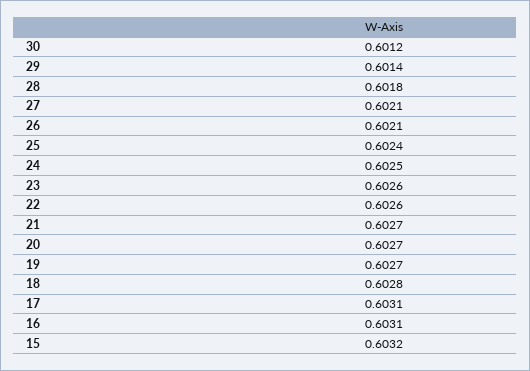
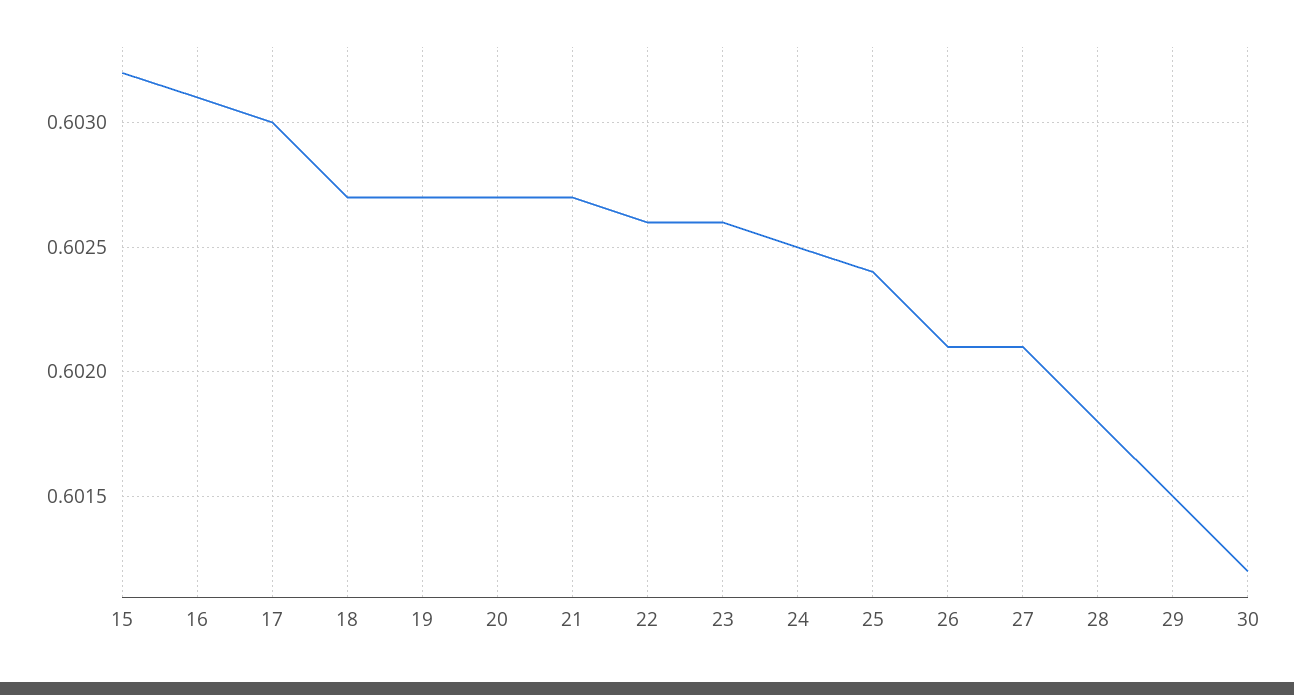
29: 0.6014 -> 0.6015
18: 0.6028 -> 0.6027
17: 0.6031 -> 0.603

